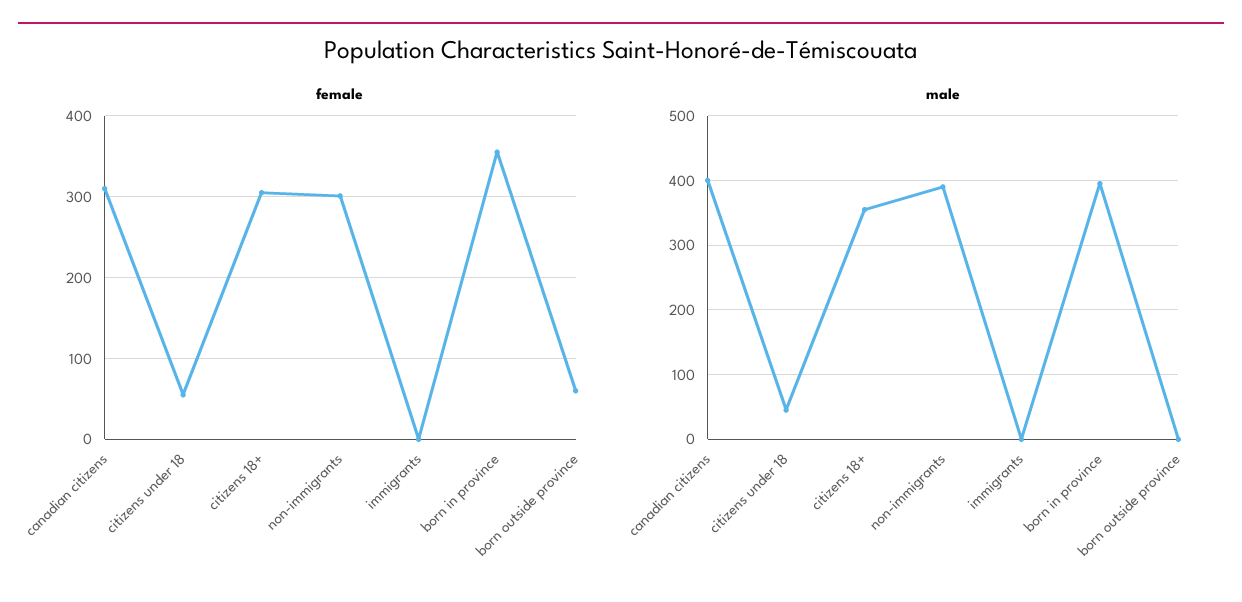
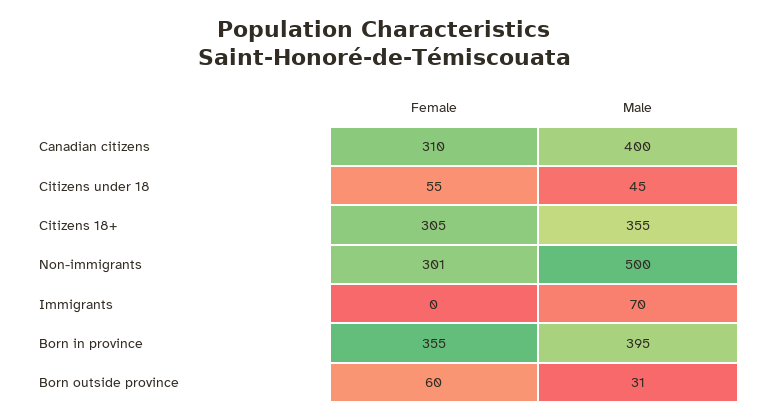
male, non-immigrants: 390 -> 500
male, immigrants: 0 -> 70
male, born outside province: 0 -> 31

